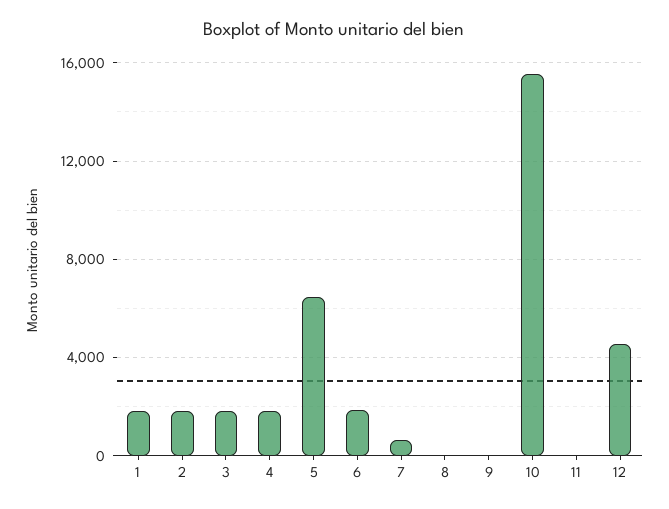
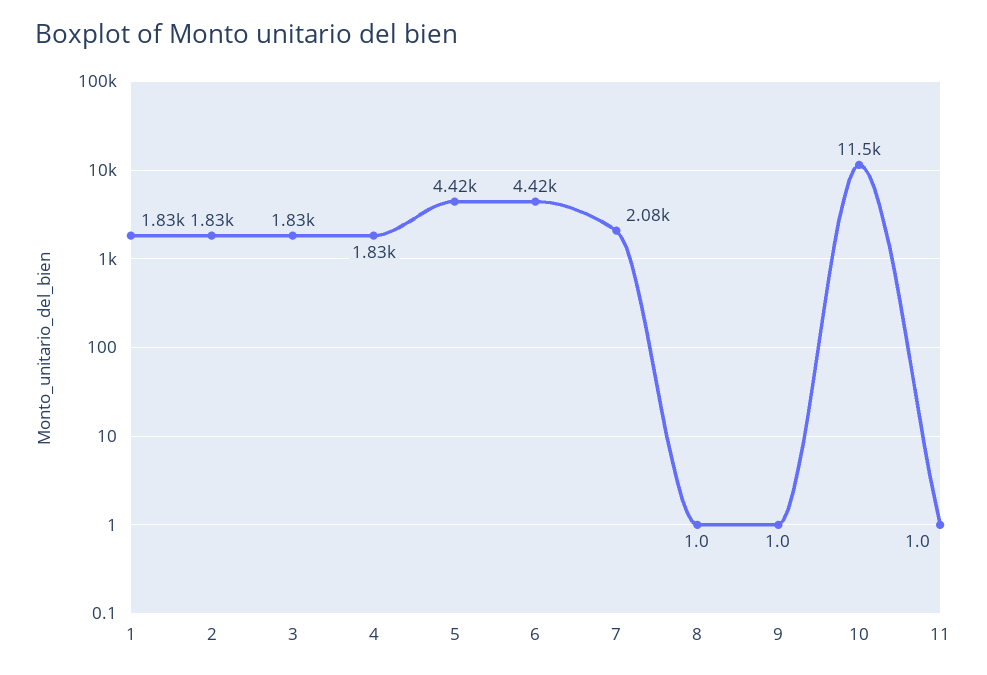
5: 6500 -> 4420
6: 2000 -> 4420
7: 500 -> 2080
10: 15500 -> 11500
12: 4500 -> none

